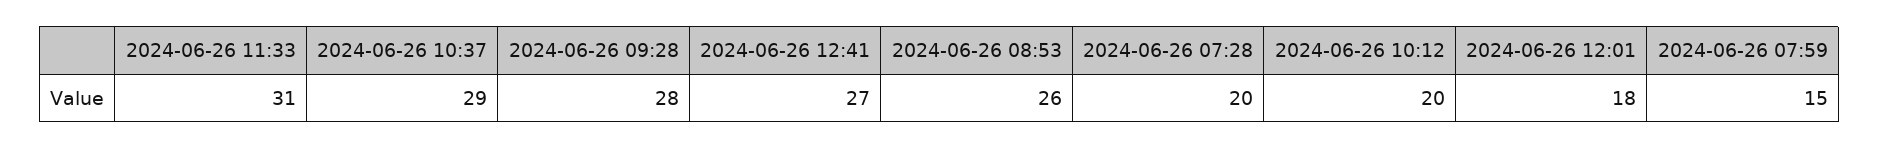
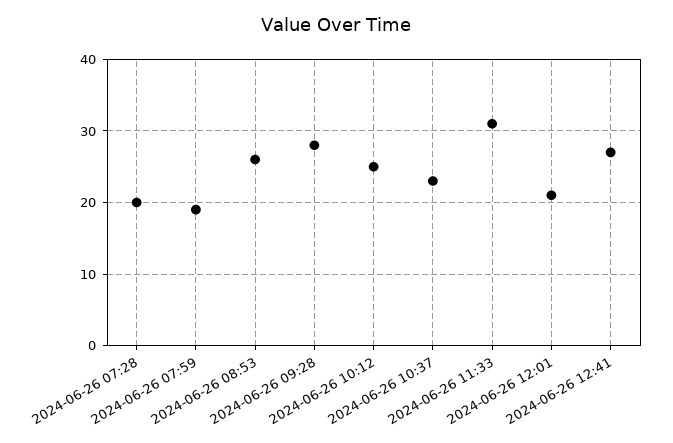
2024-06-26 10:37: 29 -> 23
2024-06-26 10:12: 20 -> 25
2024-06-26 12:01: 18 -> 21
2024-06-26 07:59: 15 -> 19

